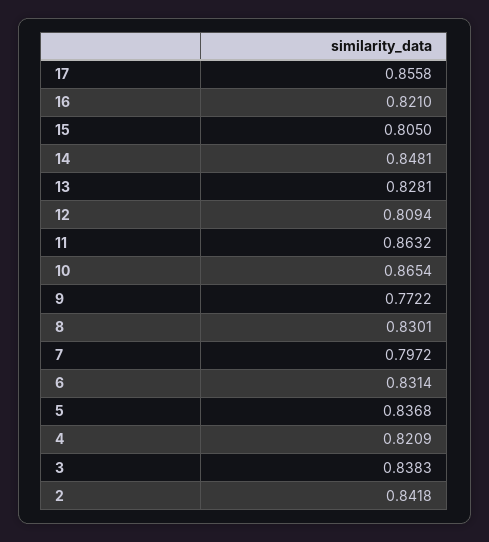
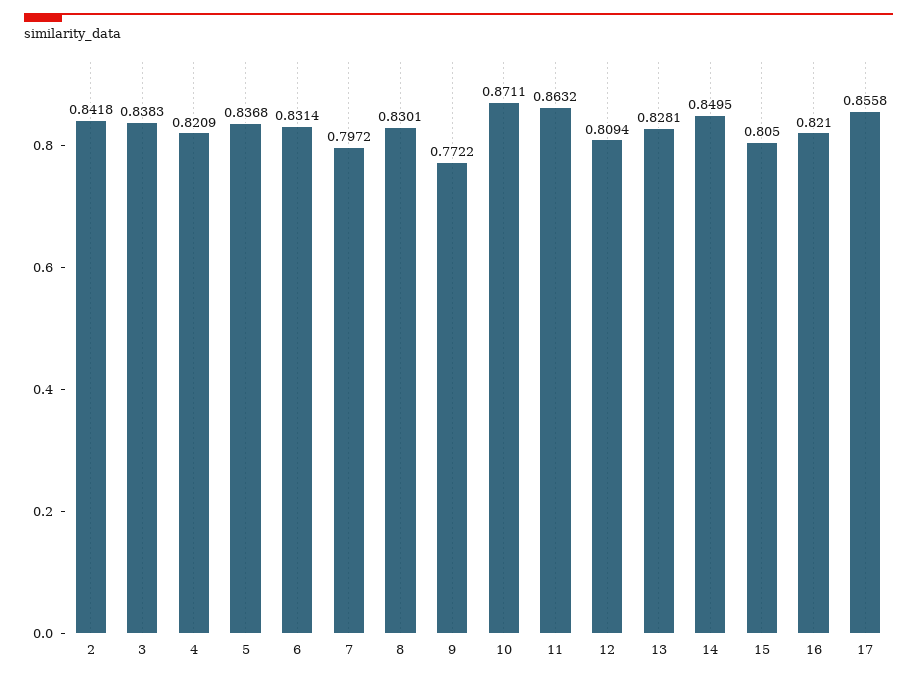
14: 0.8481 -> 0.8495
10: 0.8654 -> 0.8711

